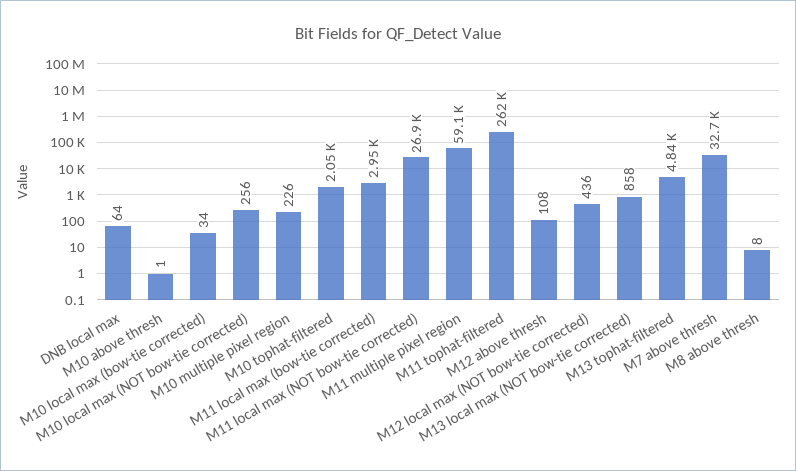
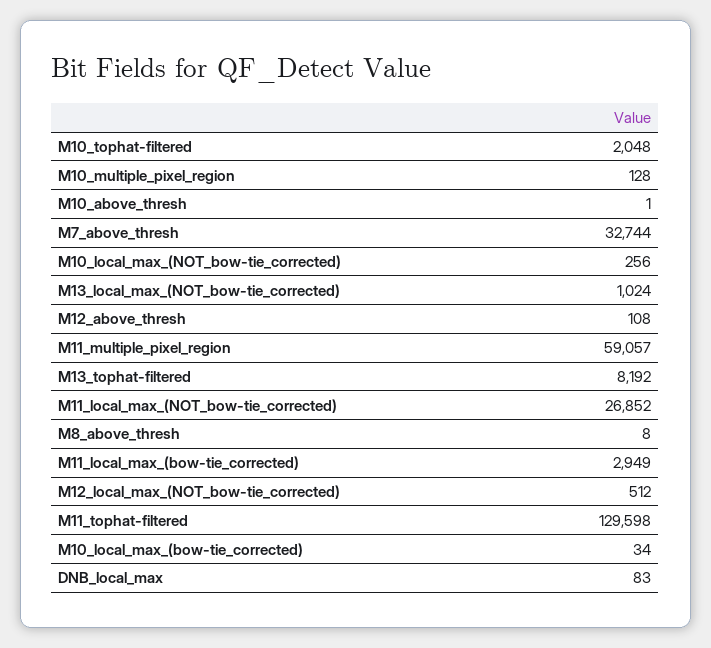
DNB local max: 64 -> 83
M10 multiple pixel region: 226 -> 128
M11 tophat-filtered: 262000 -> 129598
M12 local max (NOT bow-tie corrected): 436 -> 512
M13 local max (NOT bow-tie corrected): 858 -> 1024
M13 tophat-filtered: 4840 -> 8192

